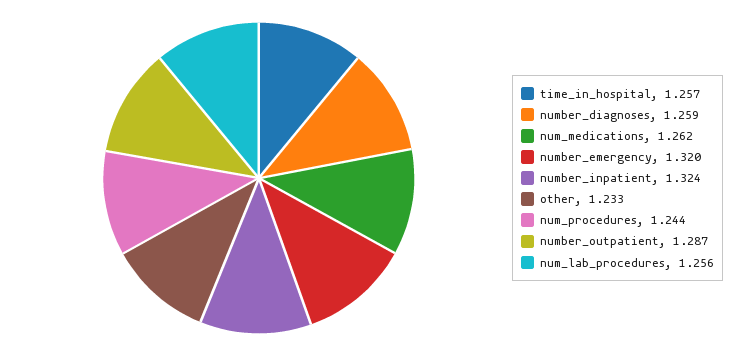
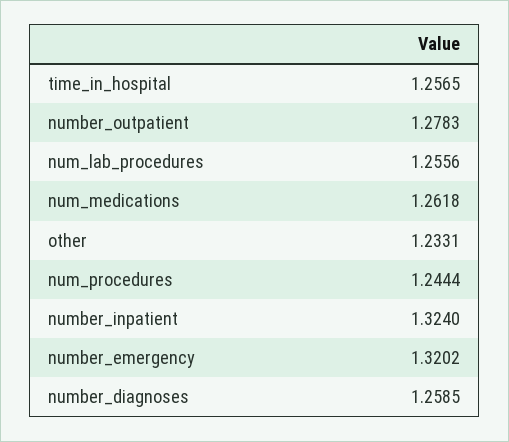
number_outpatient: 1.287 -> 1.2783

